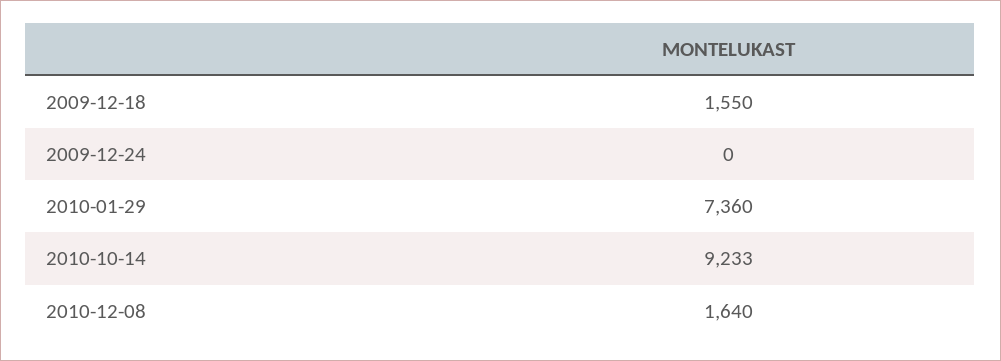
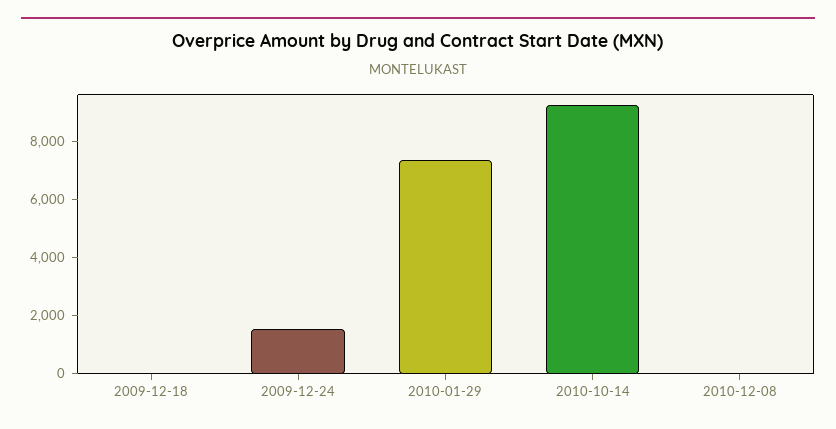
2009-12-18: 1550 -> 0
2009-12-24: 0 -> 1500
2010-12-08: 1640 -> 0

